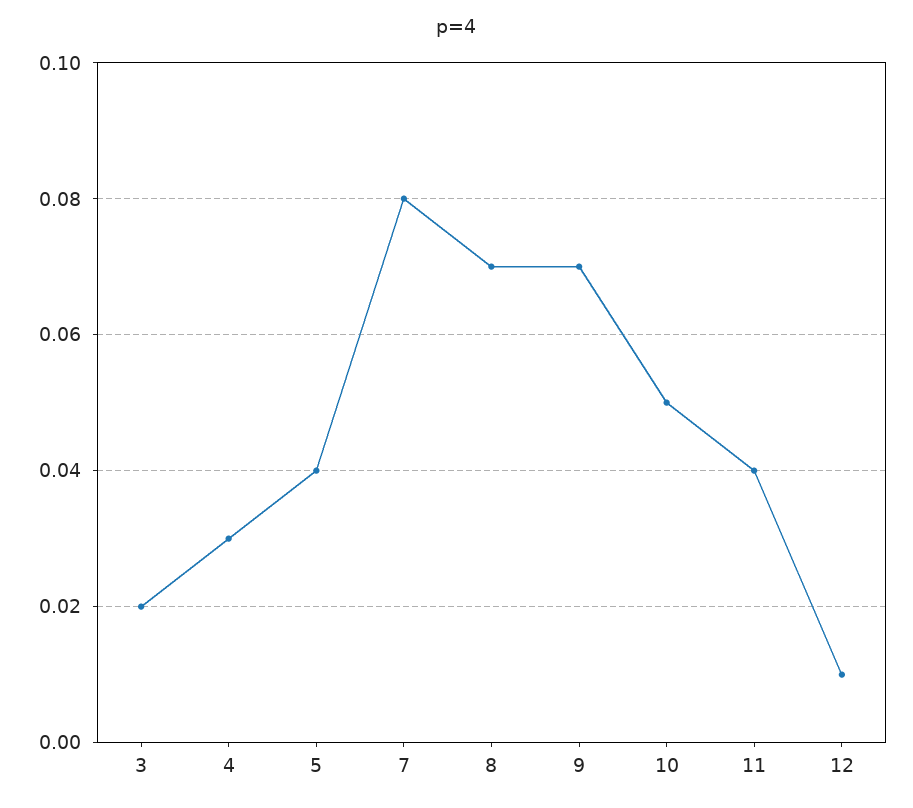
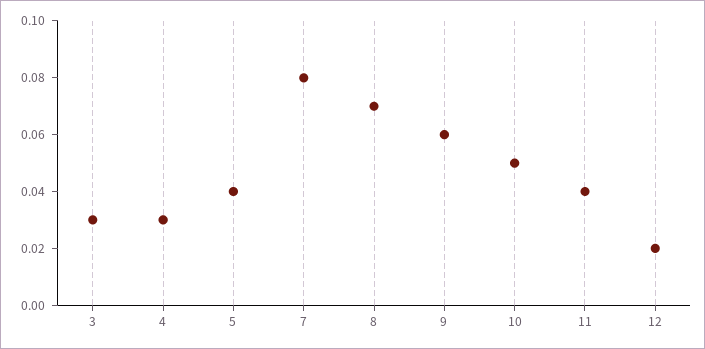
3: 0.02 -> 0.03
9: 0.07 -> 0.06
12: 0.01 -> 0.02

